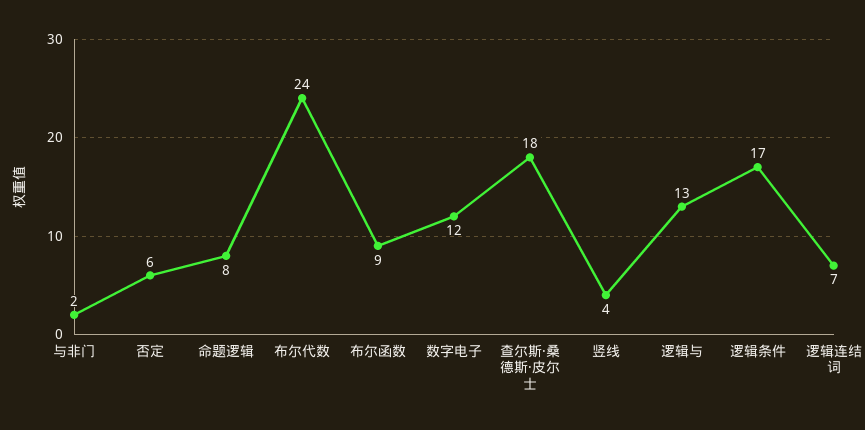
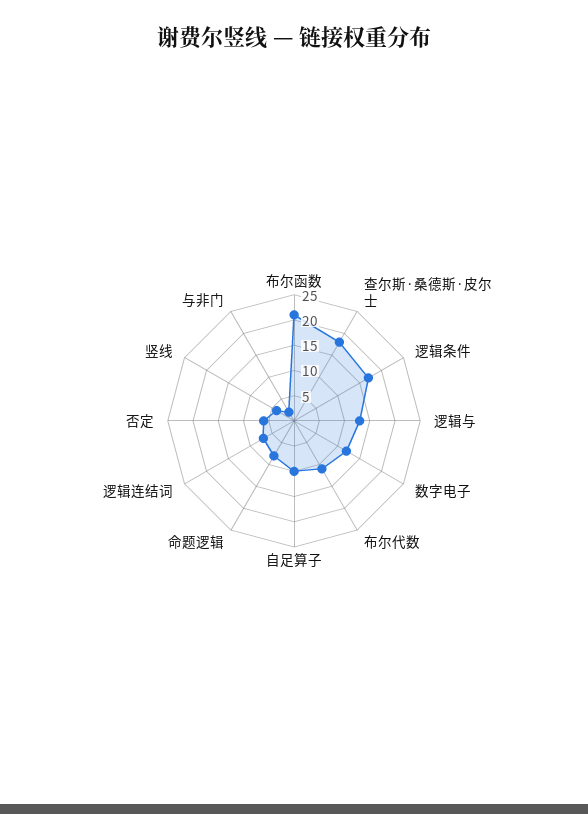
布尔代数: 24 -> 10
布尔函数: 9 -> 20
自足算子: none -> 10

